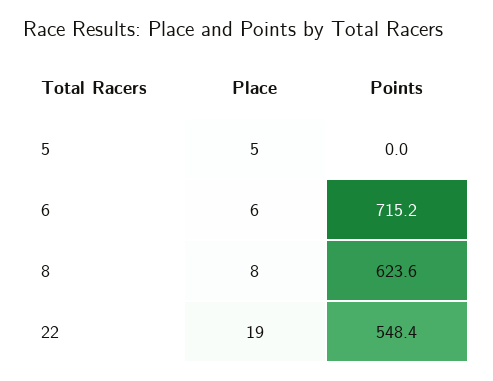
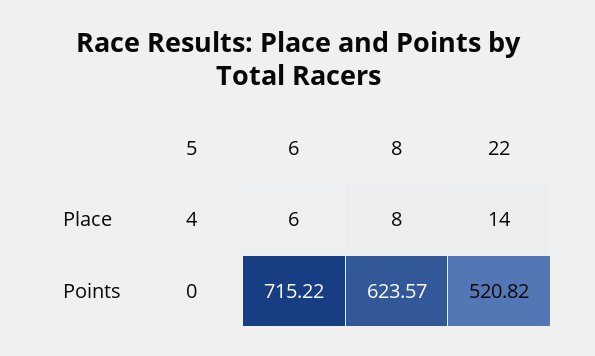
Place, 5: 5 -> 4
Place, 22: 19 -> 14
Points, 22: 548.4 -> 520.82

